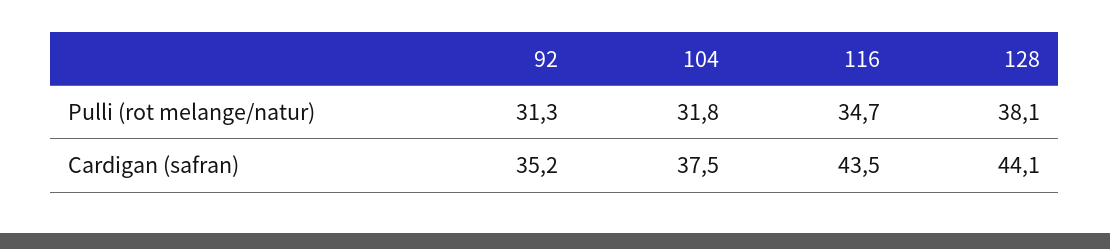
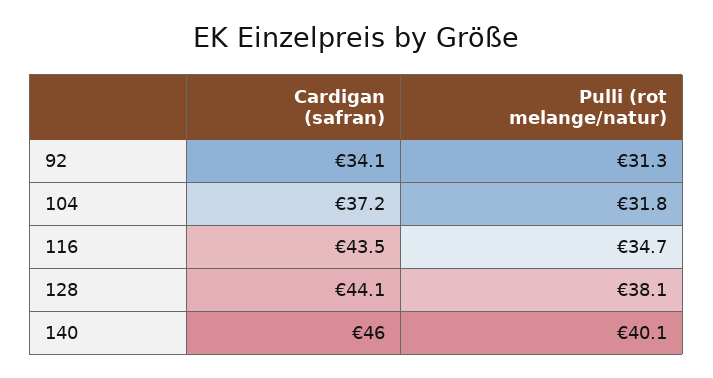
92, Cardigan (safran): 35.2 -> 34.1
104, Cardigan (safran): 37.5 -> 37.2
140, Cardigan (safran): none -> 46
140, Pulli (rot melange/natur): none -> 40.1

